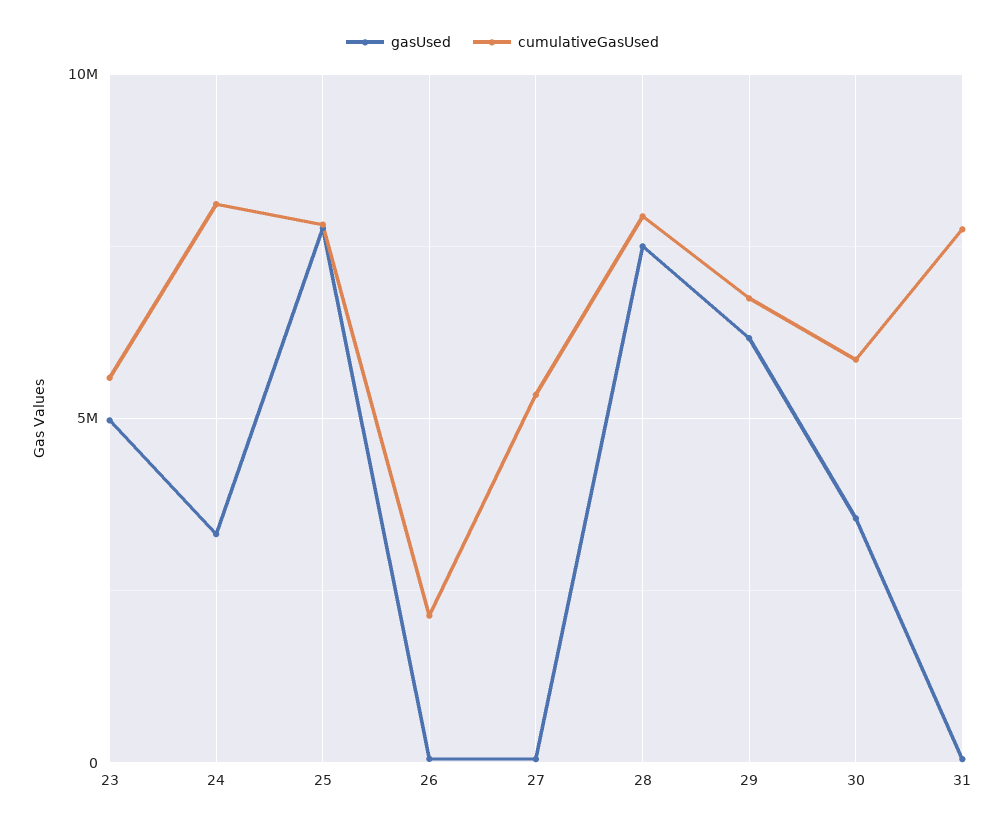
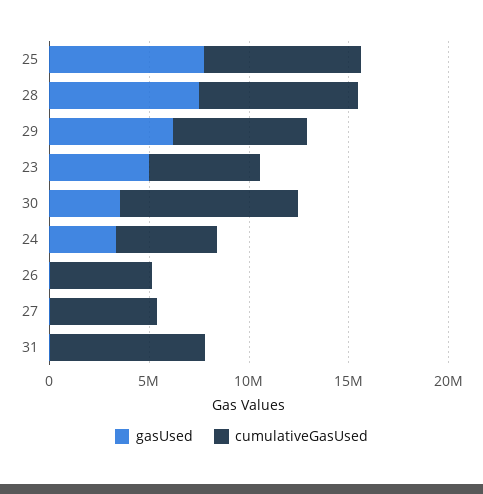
cumulativeGasUsed, 24: 8000000 -> 5000000
cumulativeGasUsed, 26: 2000000 -> 5000000
cumulativeGasUsed, 30: 6000000 -> 9000000

